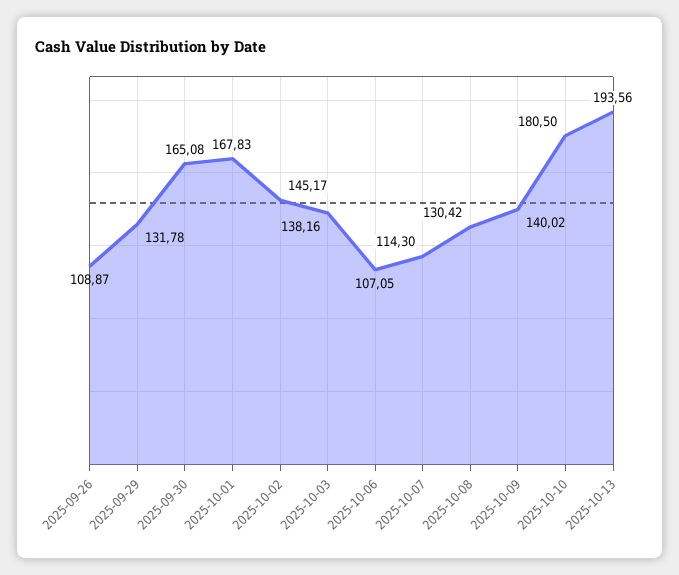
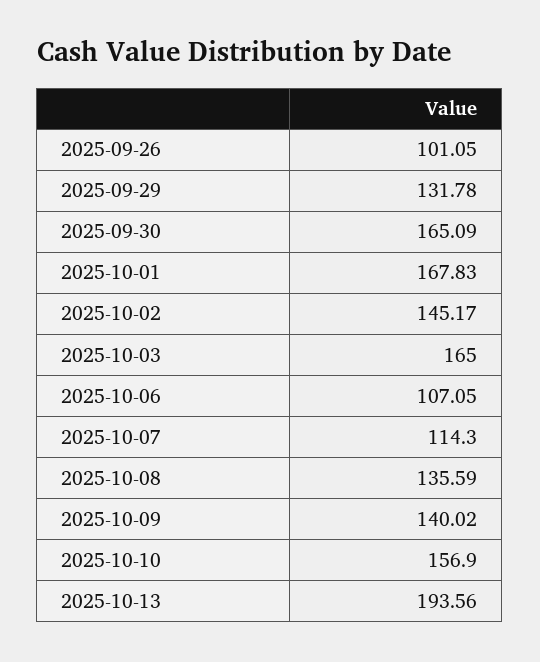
2025-09-26: 108.87 -> 101.05
2025-09-30: 165.08 -> 165.09
2025-10-03: 138.16 -> 165
2025-10-08: 130.42 -> 135.59
2025-10-10: 180.5 -> 156.9

